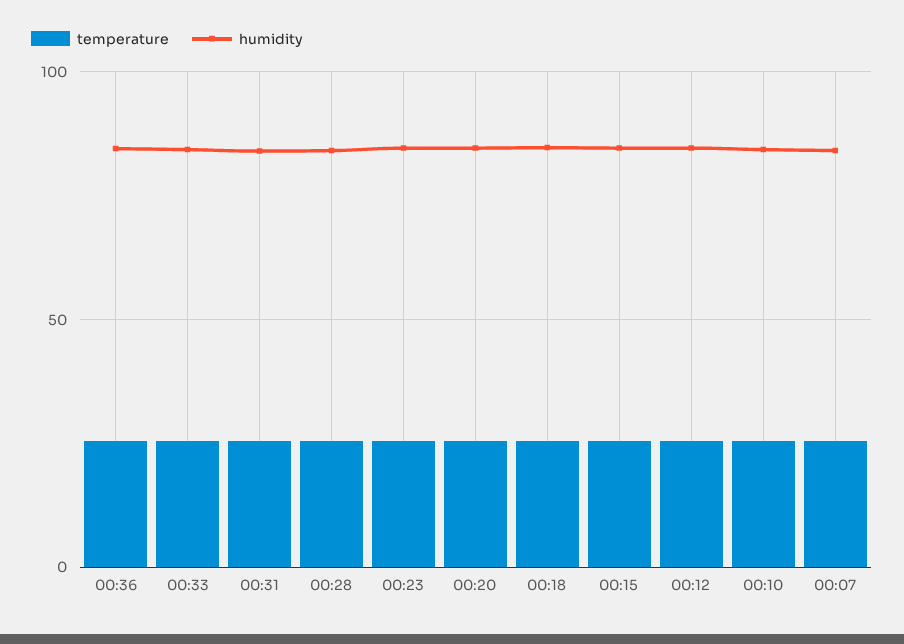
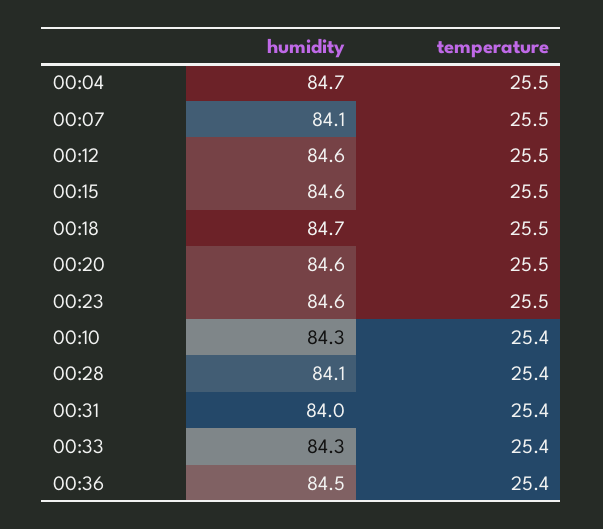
humidity, 00:04: none -> 84.7
temperature, 00:04: none -> 25.5

